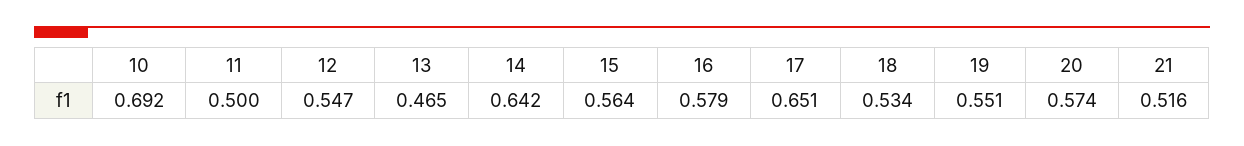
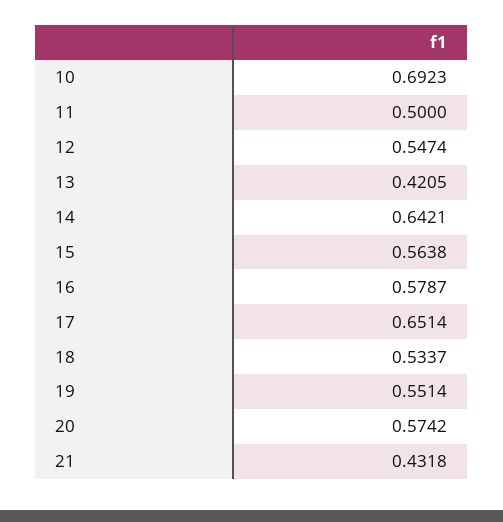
13: 0.465 -> 0.4205
21: 0.516 -> 0.4318

